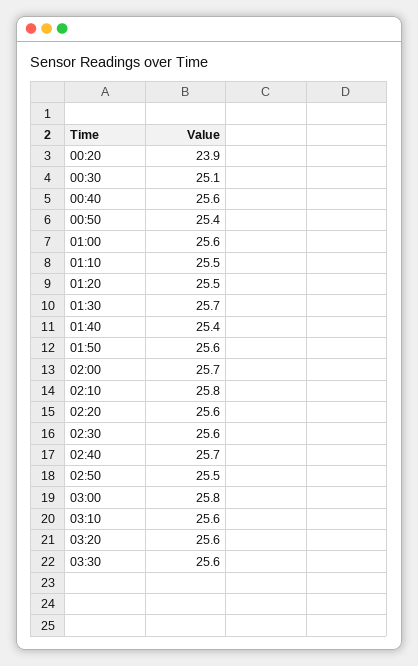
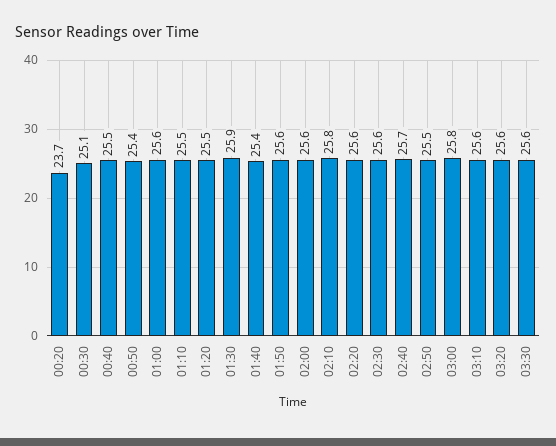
00:20: 23.9 -> 23.7
00:40: 25.6 -> 25.5
01:30: 25.7 -> 25.9
02:00: 25.7 -> 25.6

